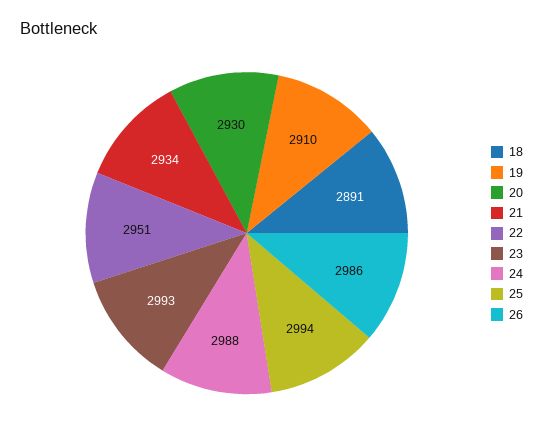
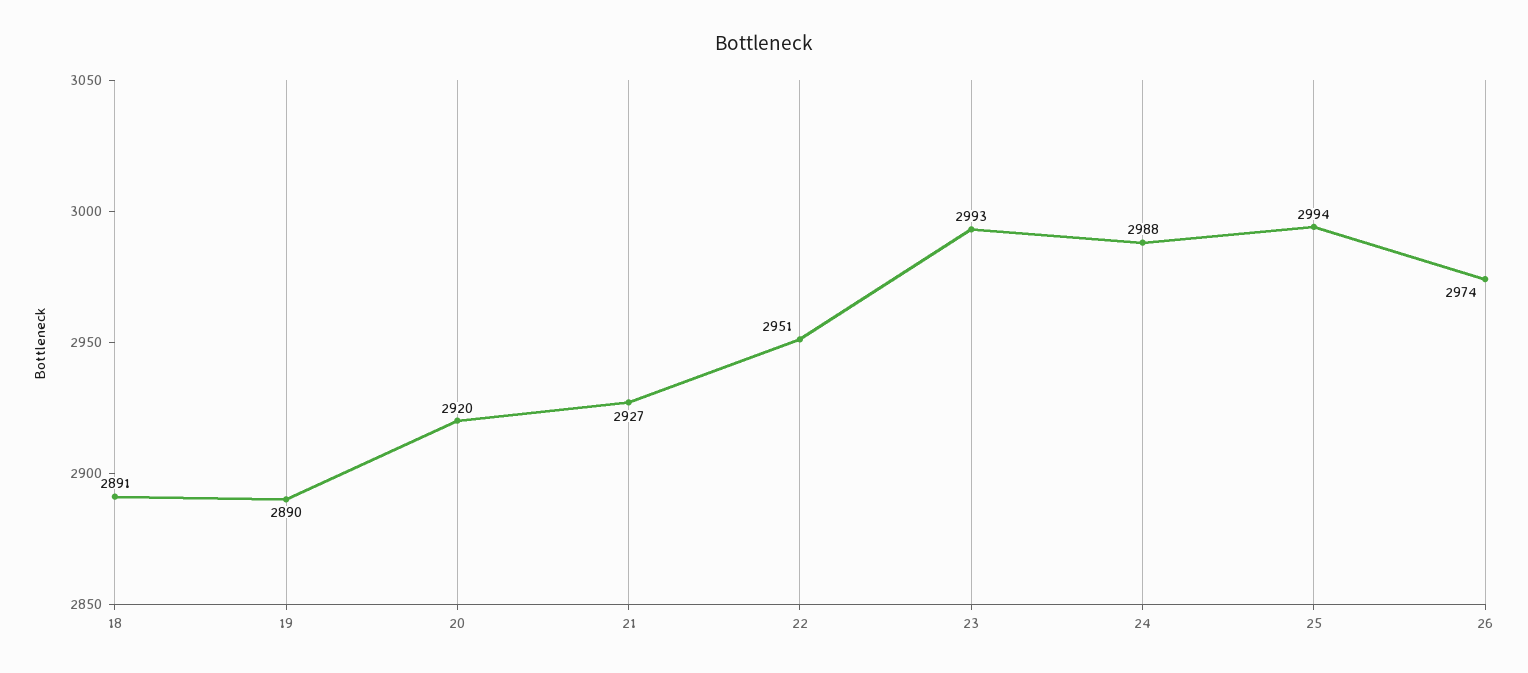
19: 2910 -> 2890
20: 2930 -> 2920
21: 2934 -> 2927
26: 2986 -> 2974

